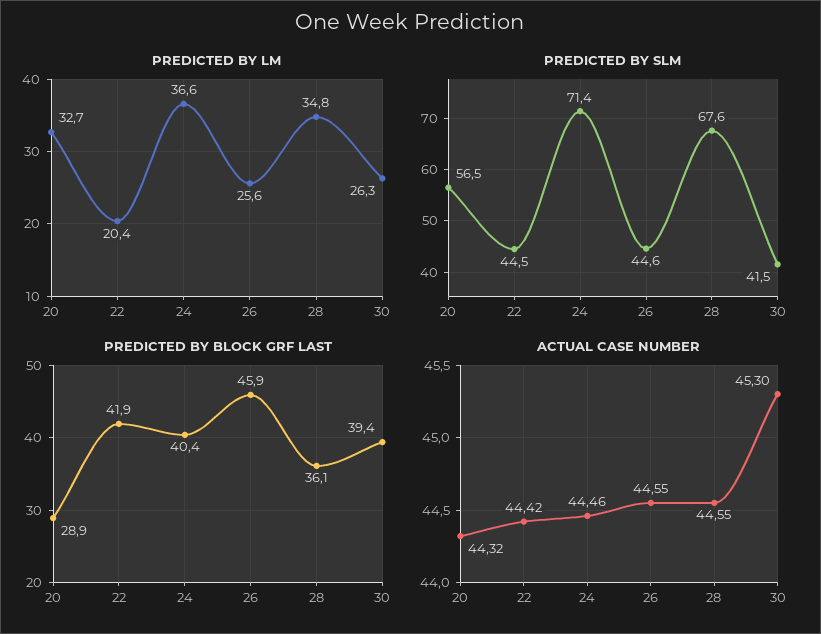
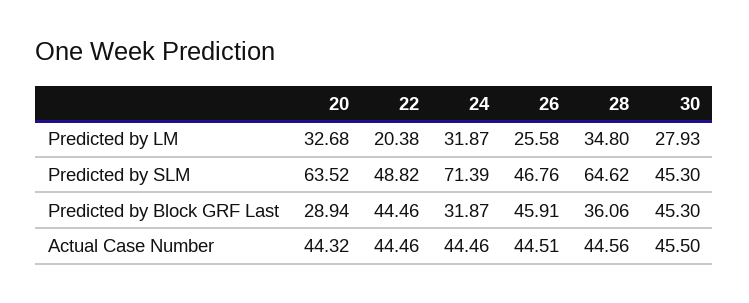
PREDICTED BY LM, 24: 36.6 -> 31.87
PREDICTED BY LM, 30: 26.3 -> 27.93
PREDICTED BY SLM, 20: 56.5 -> 63.52
PREDICTED BY SLM, 22: 44.5 -> 48.82
PREDICTED BY SLM, 26: 44.6 -> 46.76
PREDICTED BY SLM, 28: 67.6 -> 64.62
PREDICTED BY SLM, 30: 41.5 -> 45.3
PREDICTED BY BLOCK GRF LAST, 22: 41.9 -> 44.46
PREDICTED BY BLOCK GRF LAST, 24: 40.4 -> 31.87
PREDICTED BY BLOCK GRF LAST, 30: 39.4 -> 45.3
ACTUAL CASE NUMBER, 22: 44.42 -> 44.46
ACTUAL CASE NUMBER, 26: 44.55 -> 44.51
ACTUAL CASE NUMBER, 28: 44.55 -> 44.56
ACTUAL CASE NUMBER, 30: 45.3 -> 45.5

